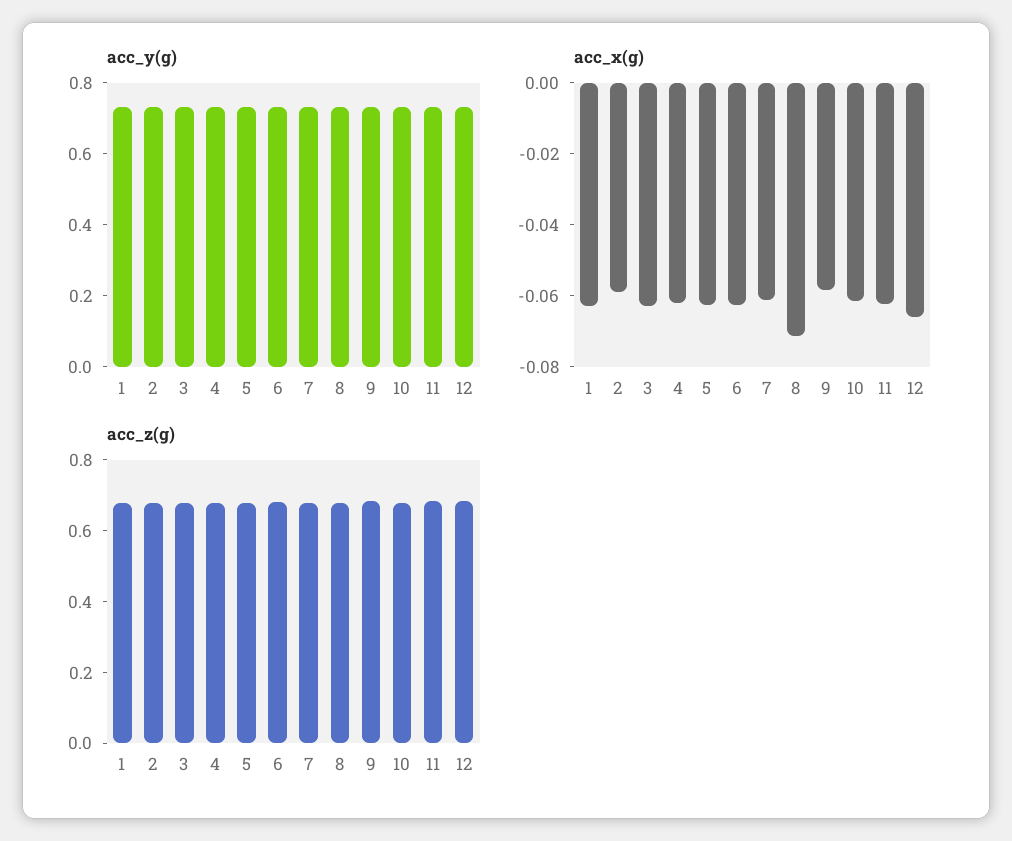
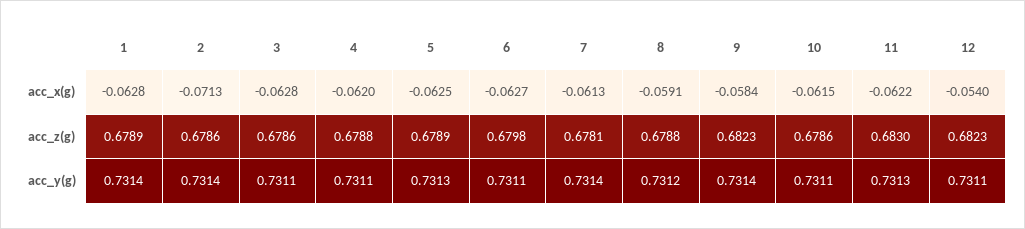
acc_x(g), 2: -0.06 -> -0.0713
acc_x(g), 8: -0.07 -> -0.0591
acc_x(g), 12: -0.065 -> -0.054

